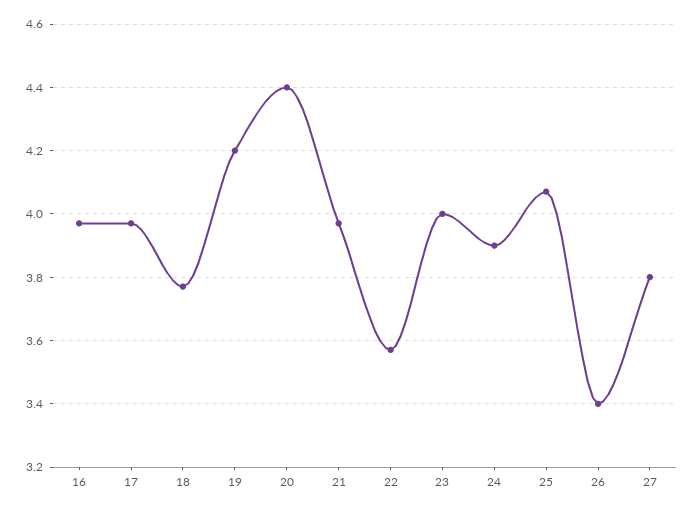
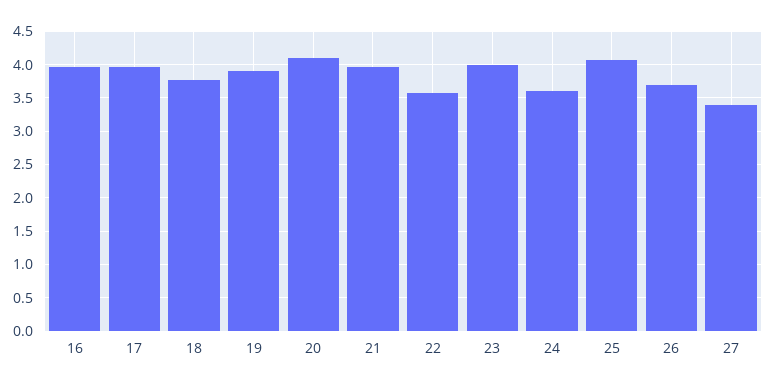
19: 4.2 -> 3.9
20: 4.4 -> 4.1
24: 3.9 -> 3.6
26: 3.4 -> 3.7
27: 3.8 -> 3.4

